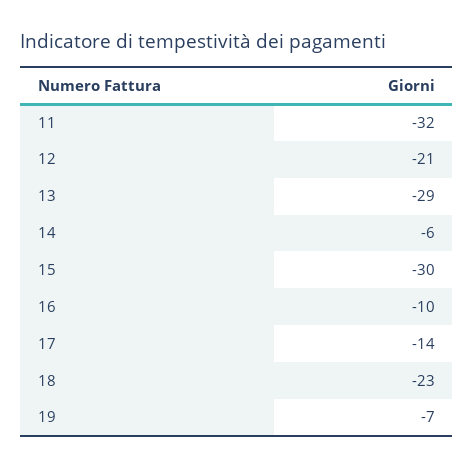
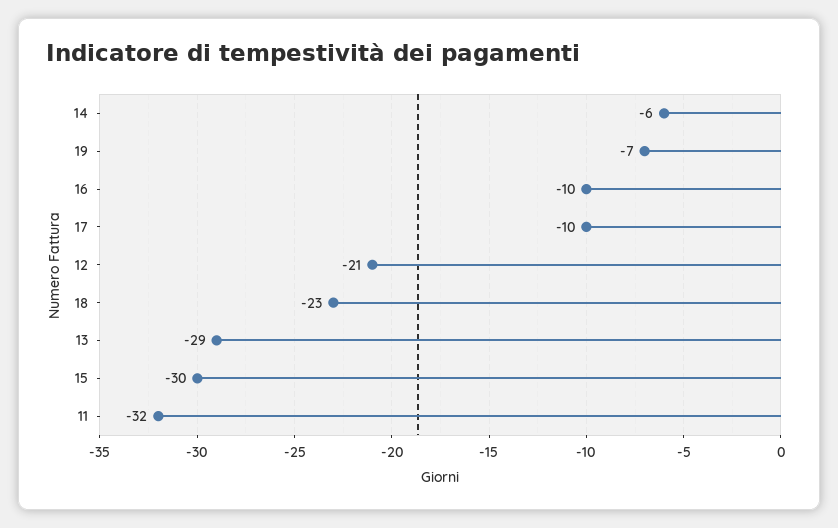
17: -14 -> -10

